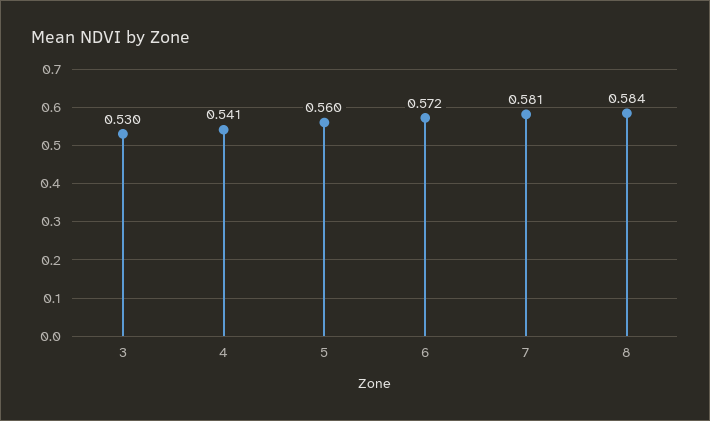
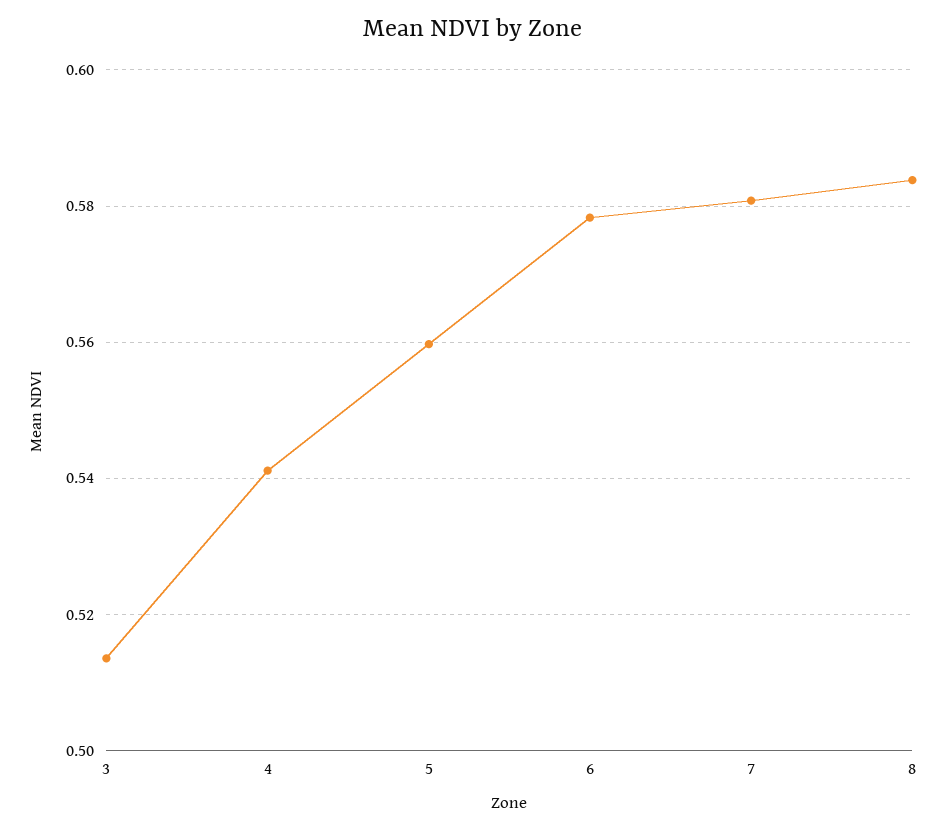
3: 0.53 -> 0.514
6: 0.572 -> 0.578

